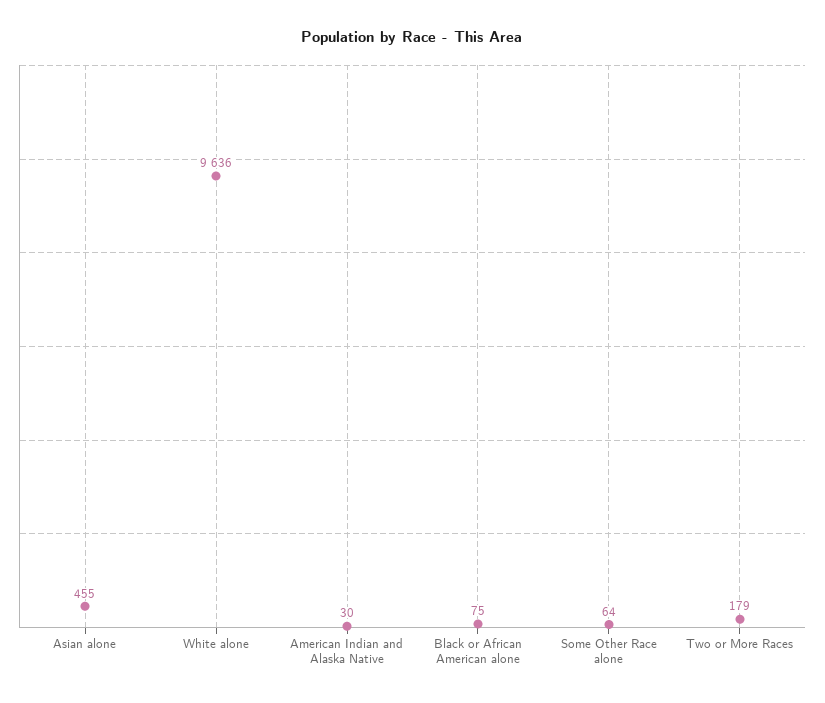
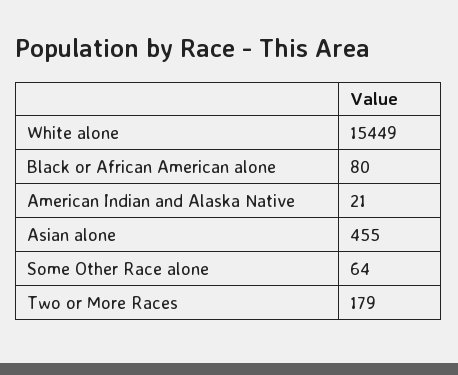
White alone: 9636 -> 15449
American Indian and Alaska Native: 30 -> 21
Black or African American alone: 75 -> 80

